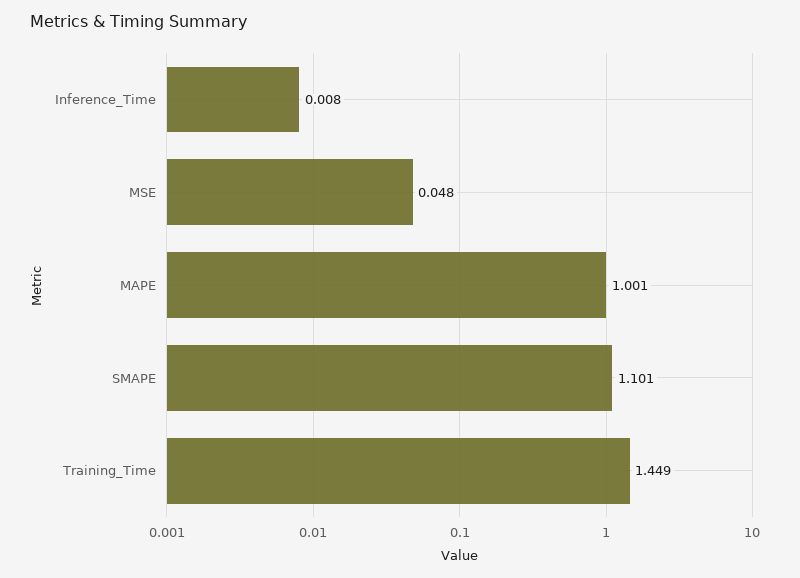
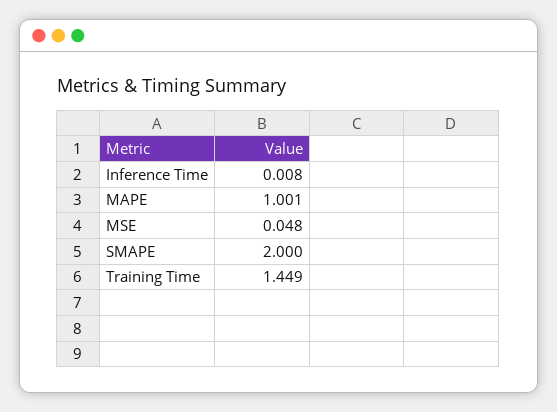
SMAPE: 1.101 -> 2

